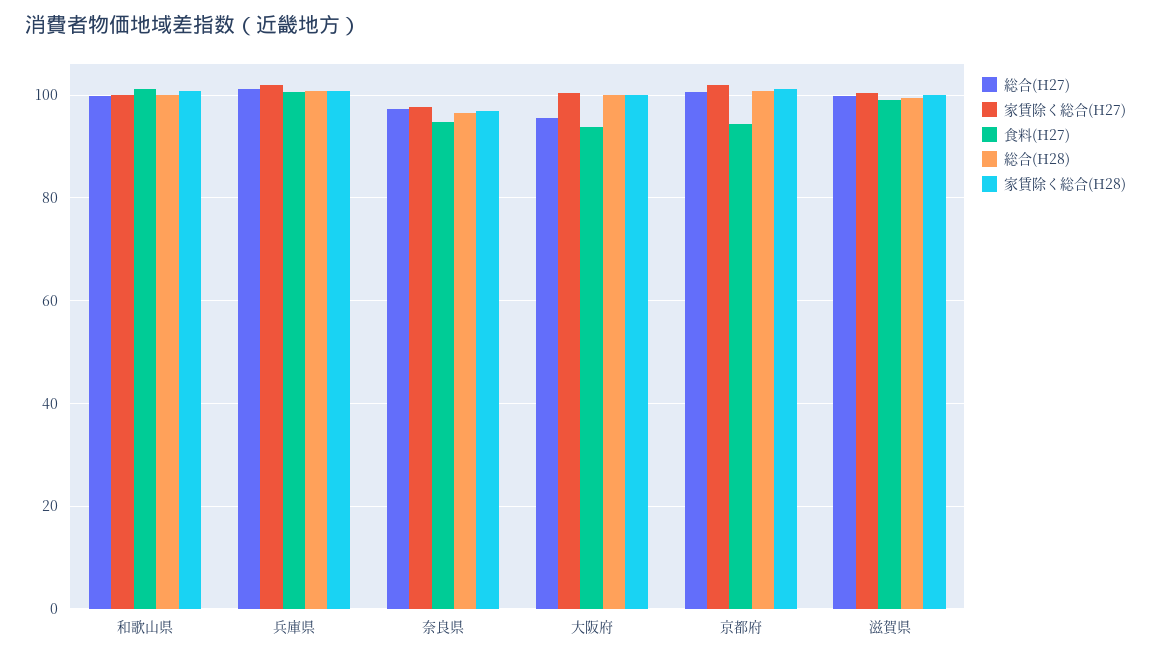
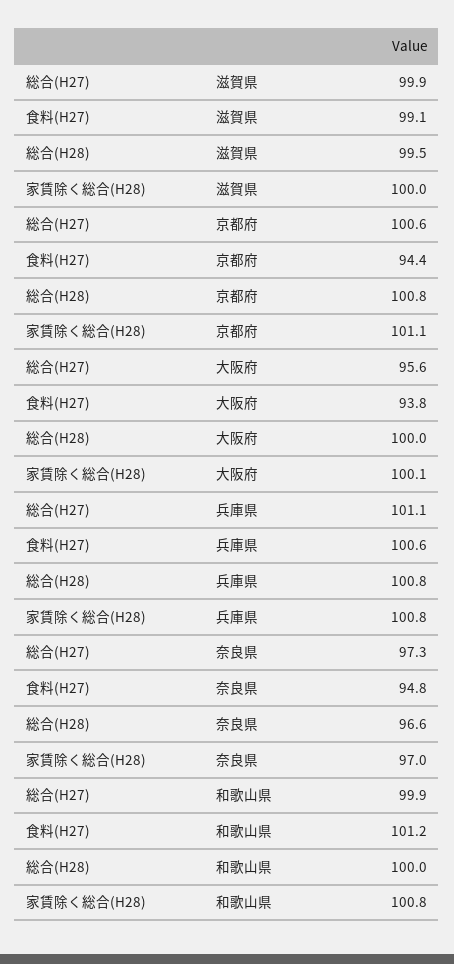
家賃除く総合(H27), 和歌山県: 100 -> none
家賃除く総合(H27), 兵庫県: 102 -> none
家賃除く総合(H27), 奈良県: 98 -> none
家賃除く総合(H27), 大阪府: 100 -> none
家賃除く総合(H27), 京都府: 102 -> none
家賃除く総合(H27), 滋賀県: 100 -> none

